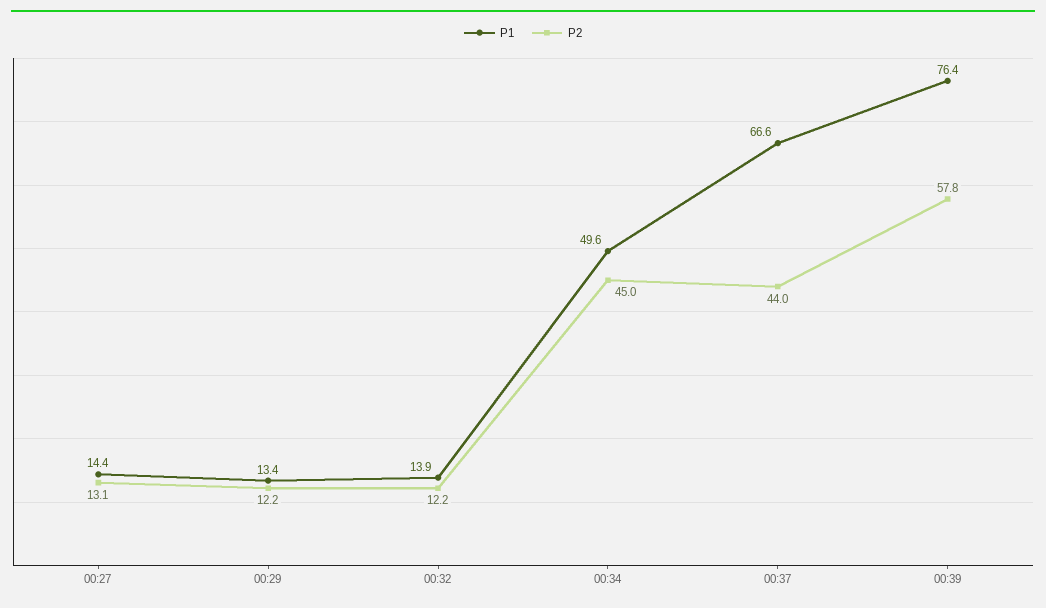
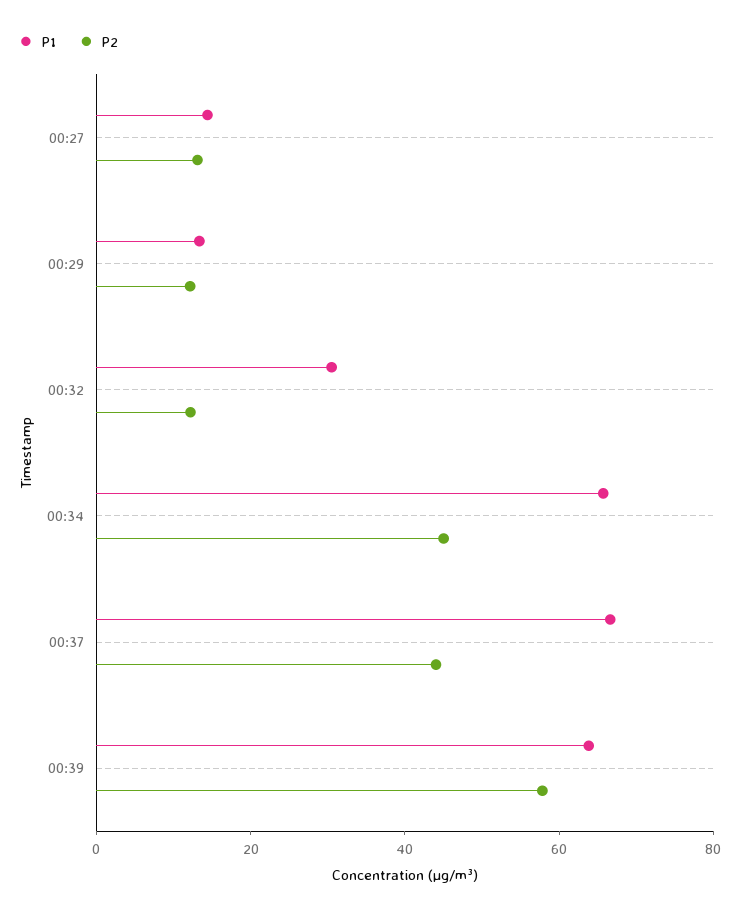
P1, 00:32: 13.9 -> 30
P1, 00:34: 49.6 -> 65
P1, 00:39: 76.4 -> 65

